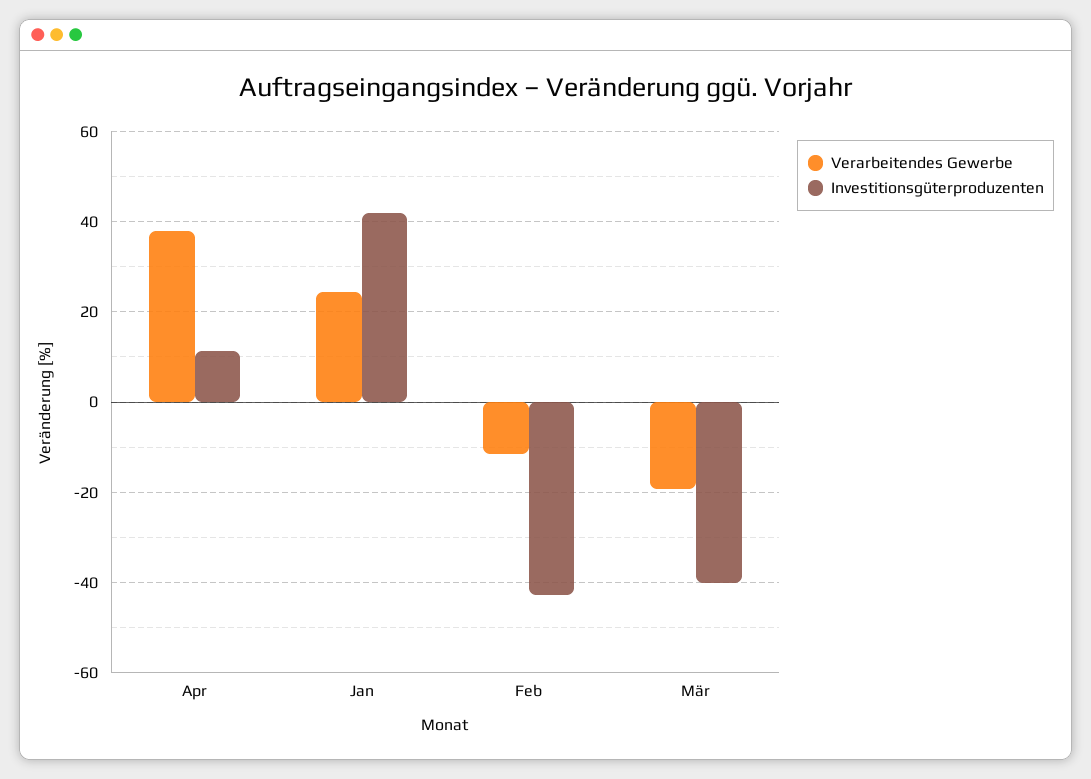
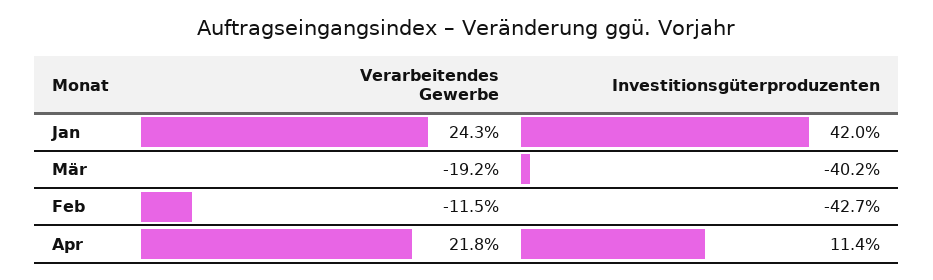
Verarbeitendes Gewerbe, Apr: 38 -> 21.8

